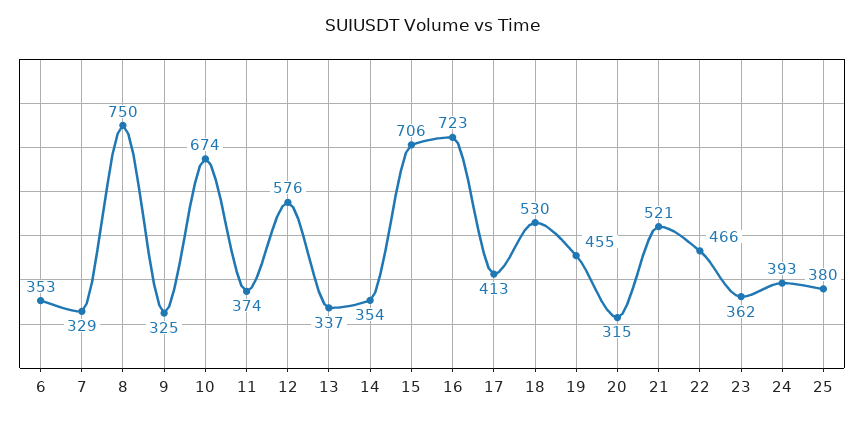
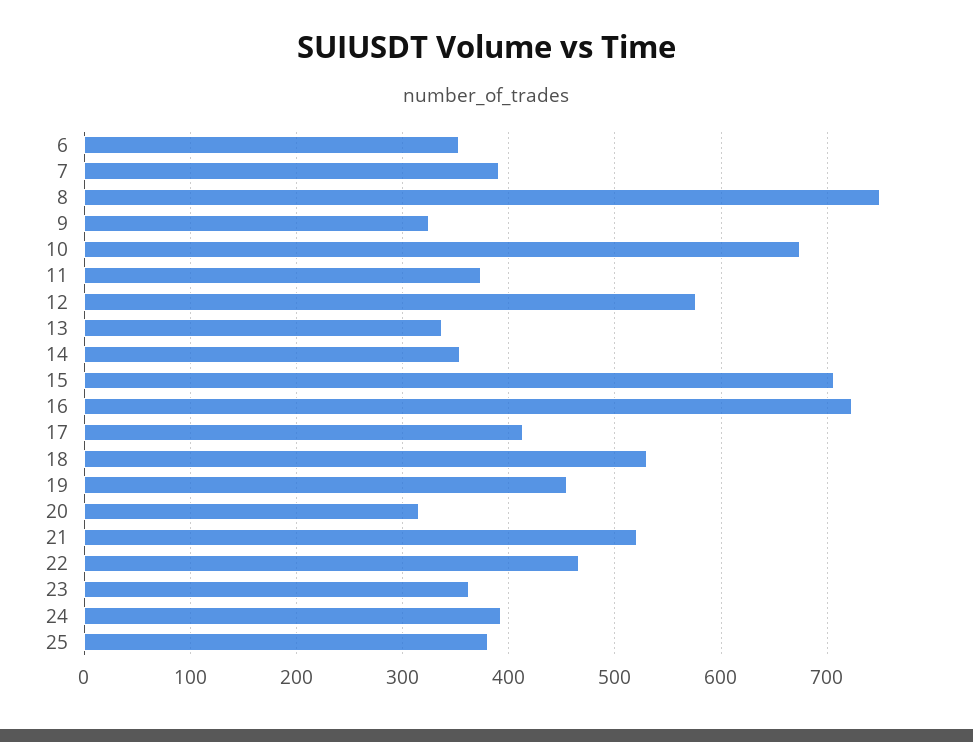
7: 329 -> 390

